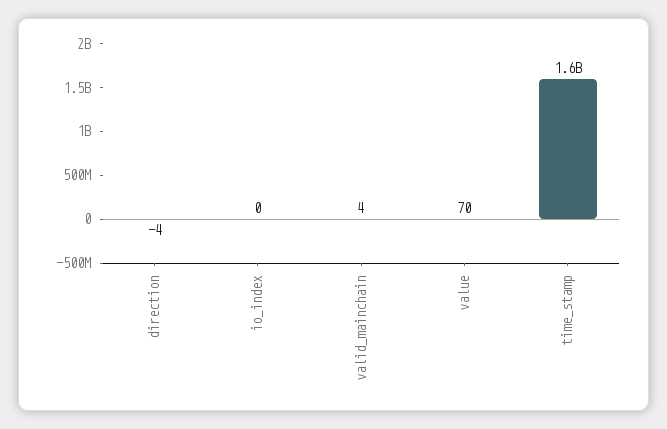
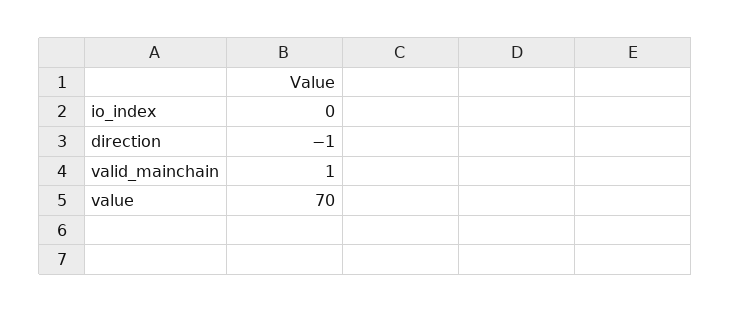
direction: -4 -> -1
valid_mainchain: 4 -> 1
time_stamp: 1600000000 -> none

